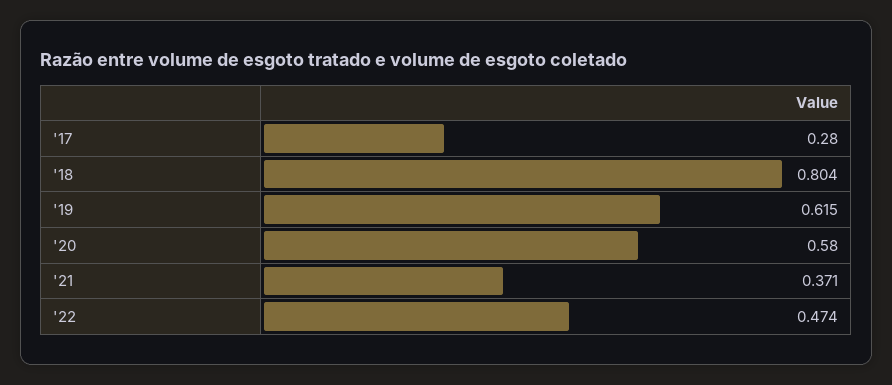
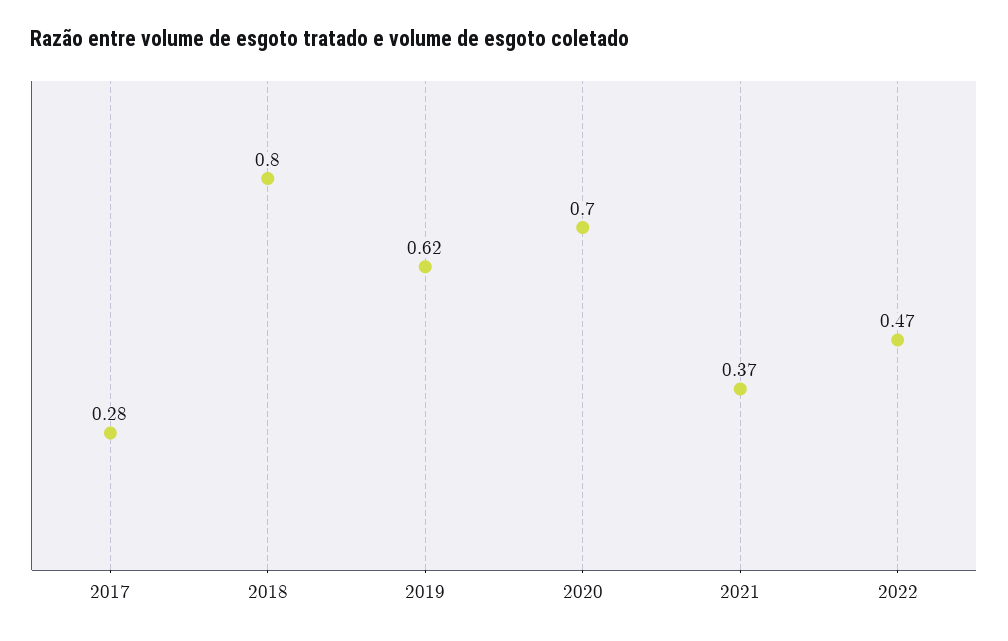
'20: 0.58 -> 0.7

